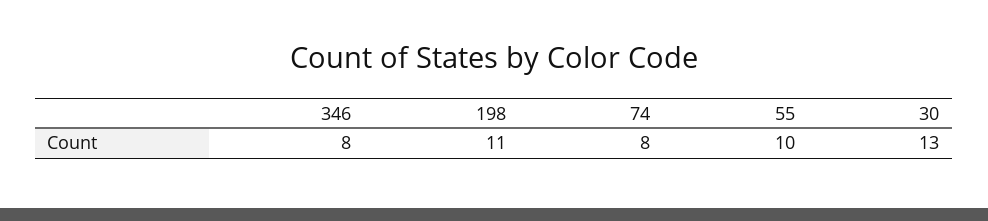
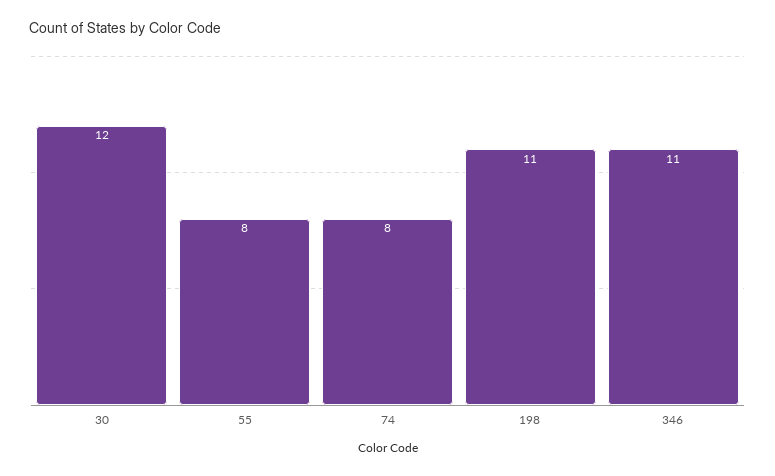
346: 8 -> 11
55: 10 -> 8
30: 13 -> 12

